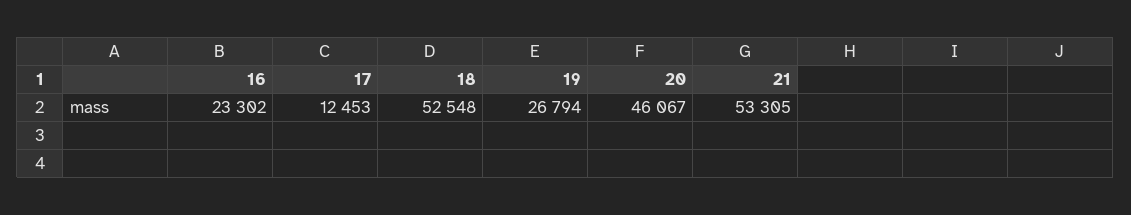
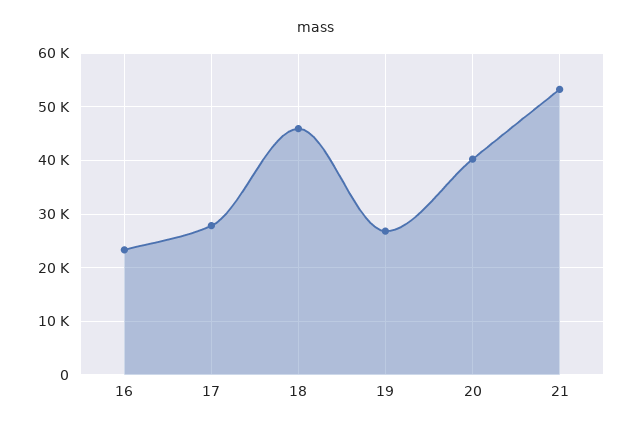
17: 12453 -> 28000
18: 52548 -> 46000
20: 46067 -> 40000

